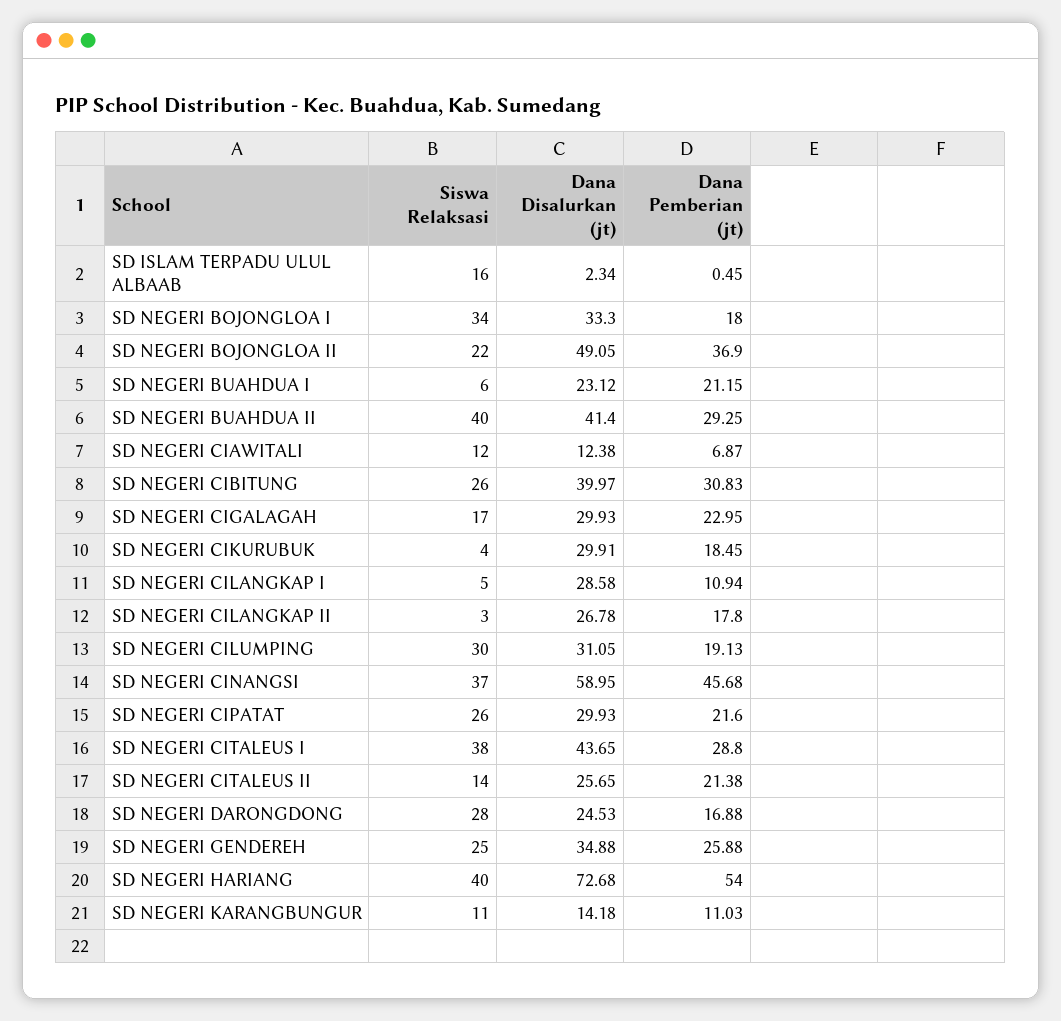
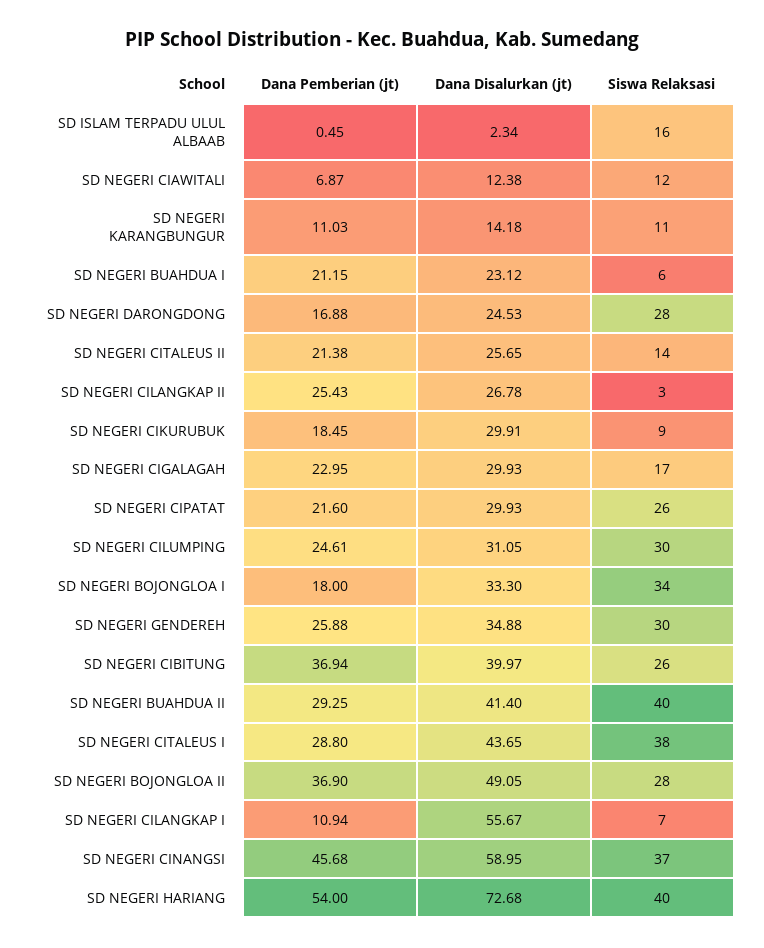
Siswa Relaksasi, SD NEGERI BOJONGLOA II: 22 -> 28
Dana Pemberian (jt), SD NEGERI CIBITUNG: 30.83 -> 36.94
Siswa Relaksasi, SD NEGERI CIKURUBUK: 4 -> 9
Siswa Relaksasi, SD NEGERI CILANGKAP I: 5 -> 7
Dana Disalurkan (jt), SD NEGERI CILANGKAP I: 28.58 -> 55.67
Dana Pemberian (jt), SD NEGERI CILANGKAP II: 17.8 -> 25.43
Dana Pemberian (jt), SD NEGERI CILUMPING: 19.13 -> 24.61
Siswa Relaksasi, SD NEGERI GENDEREH: 25 -> 30

